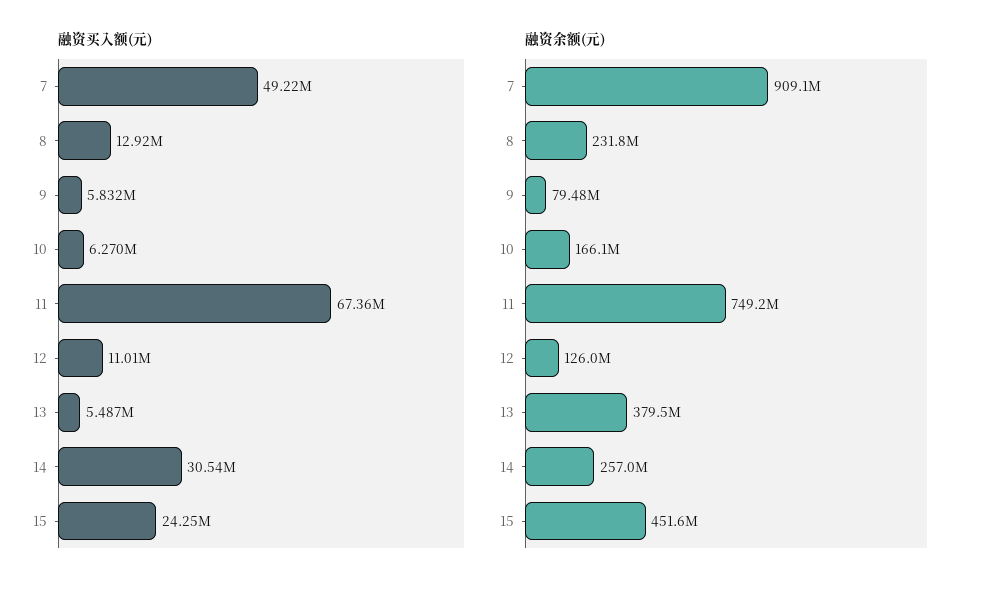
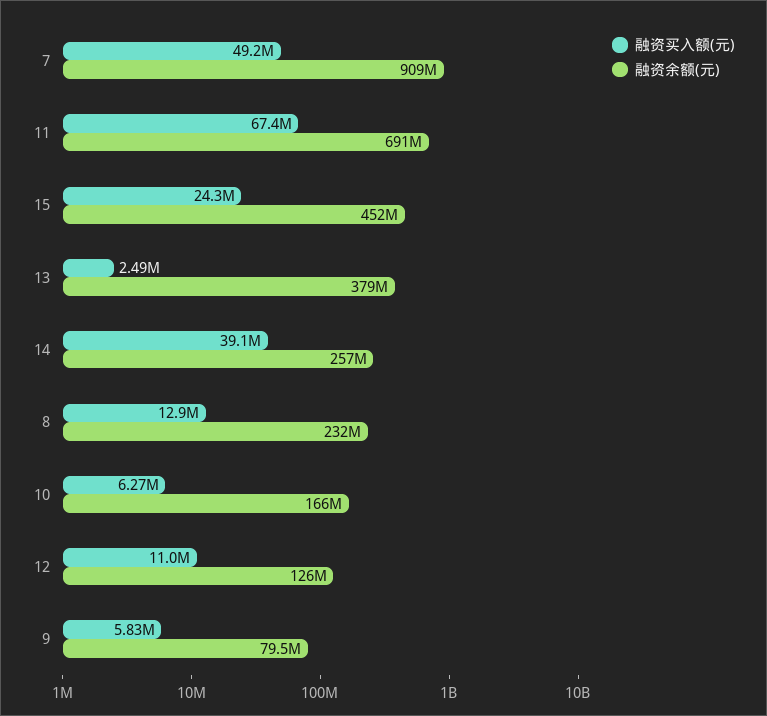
融资买入额(元), 13: 5487000 -> 2490000
融资买入额(元), 14: 30540000 -> 39100000
融资余额(元), 11: 749200000 -> 691000000

